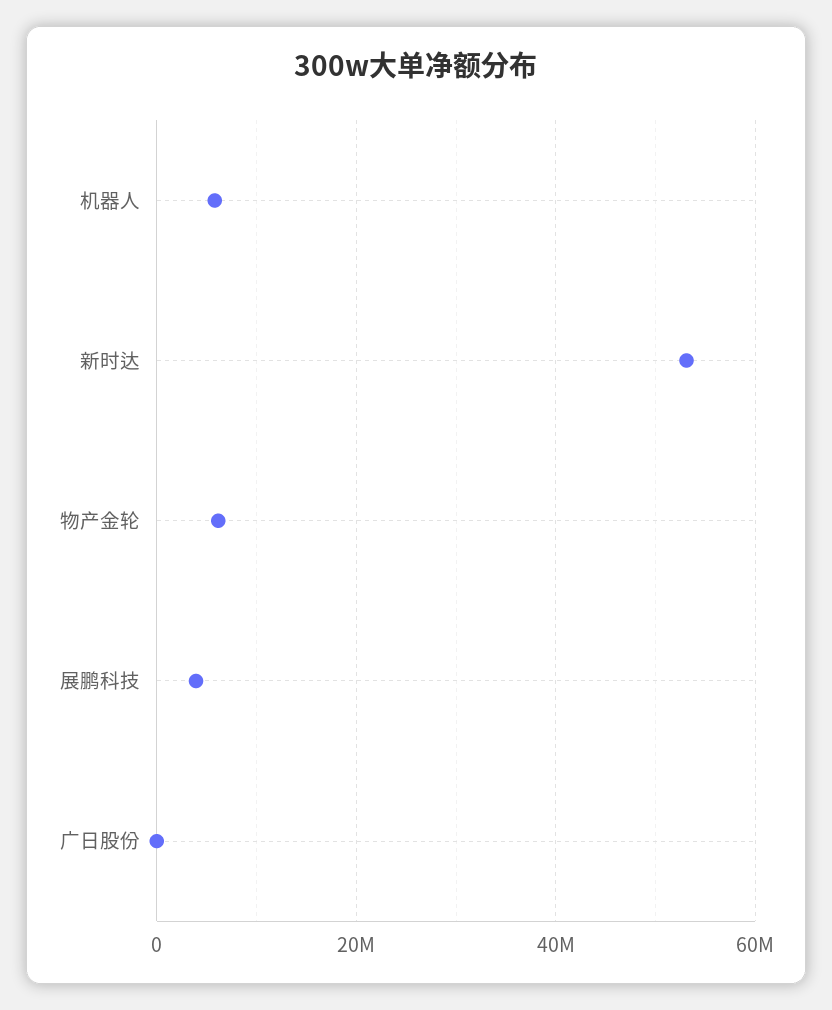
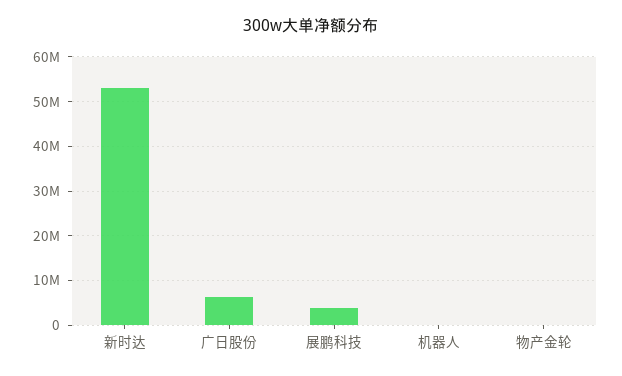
机器人: 6000000 -> 0
物产金轮: 6000000 -> 0
广日股份: 0 -> 6000000

